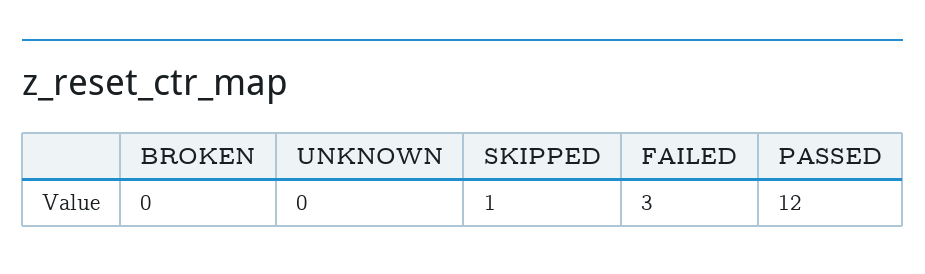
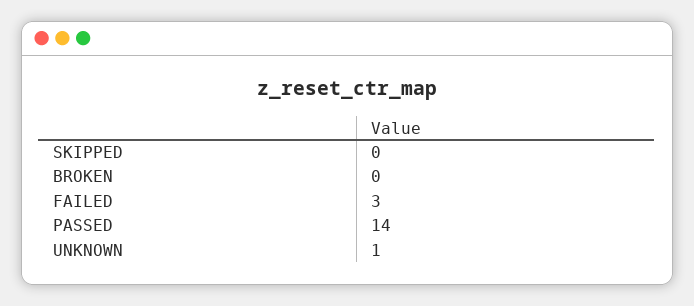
UNKNOWN: 0 -> 1
SKIPPED: 1 -> 0
PASSED: 12 -> 14

